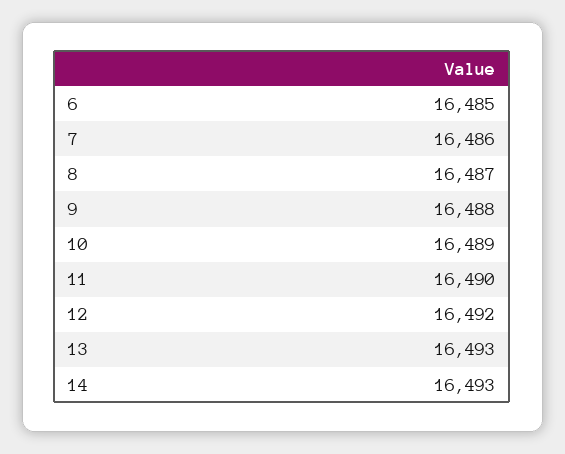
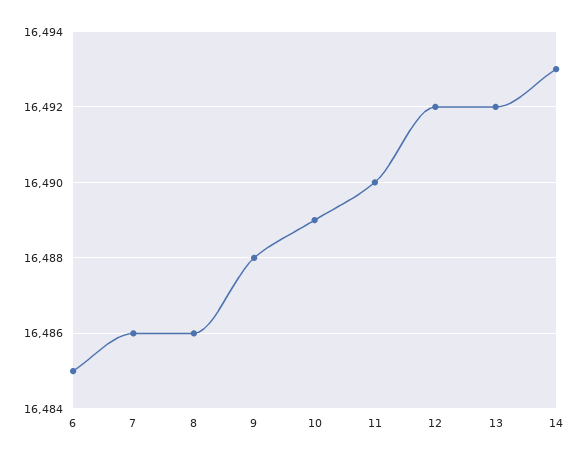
8: 16487 -> 16486
13: 16493 -> 16492

